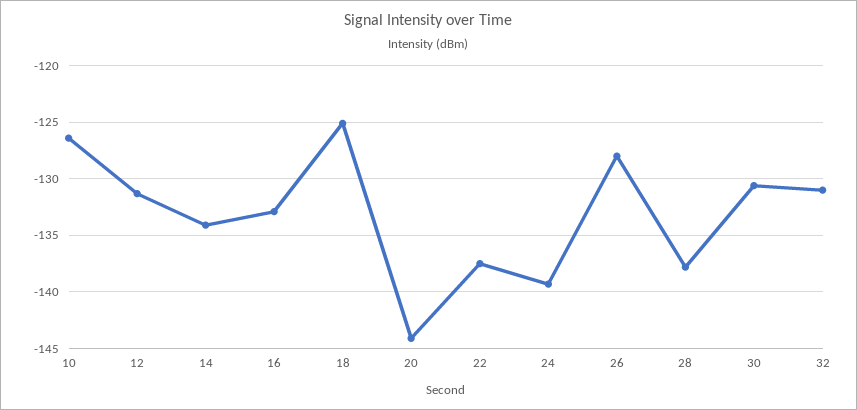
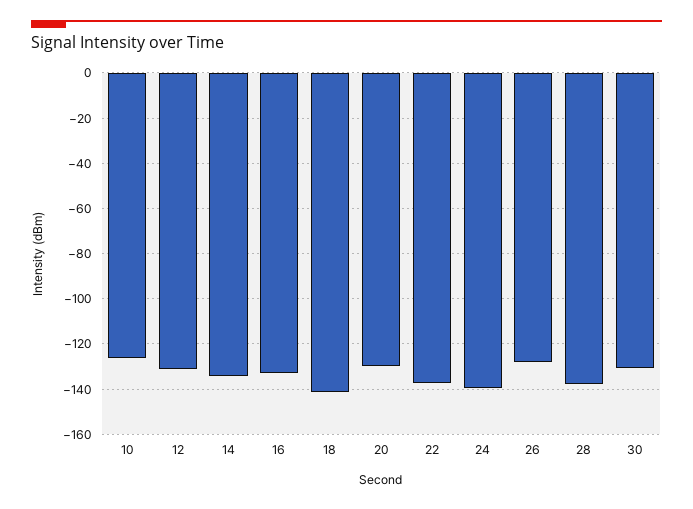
18: -125 -> -140
20: -144 -> -130
32: -131 -> none

